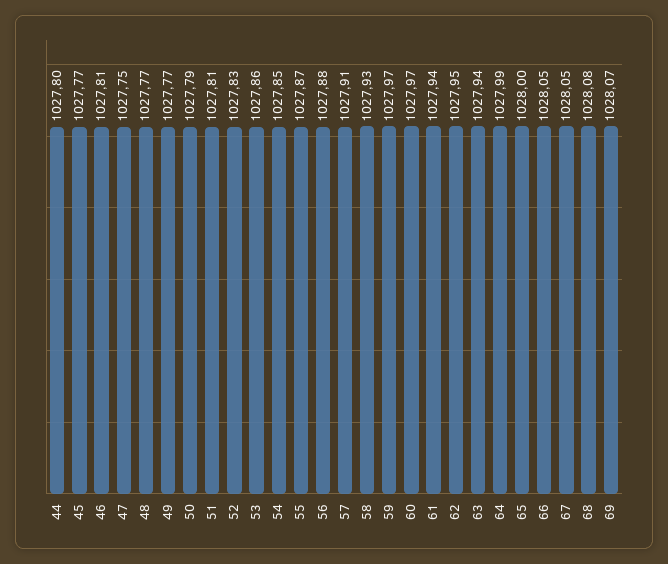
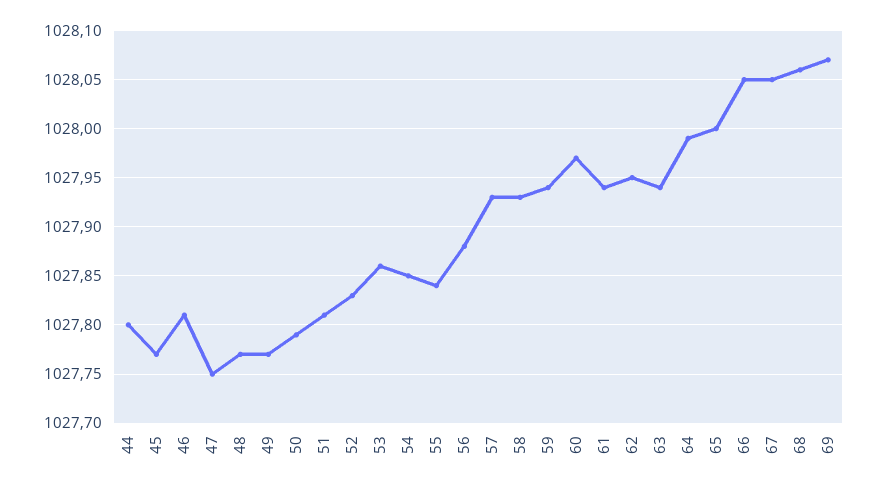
55: 1027.87 -> 1027.84
57: 1027.91 -> 1027.93
59: 1027.97 -> 1027.94
68: 1028.08 -> 1028.06

